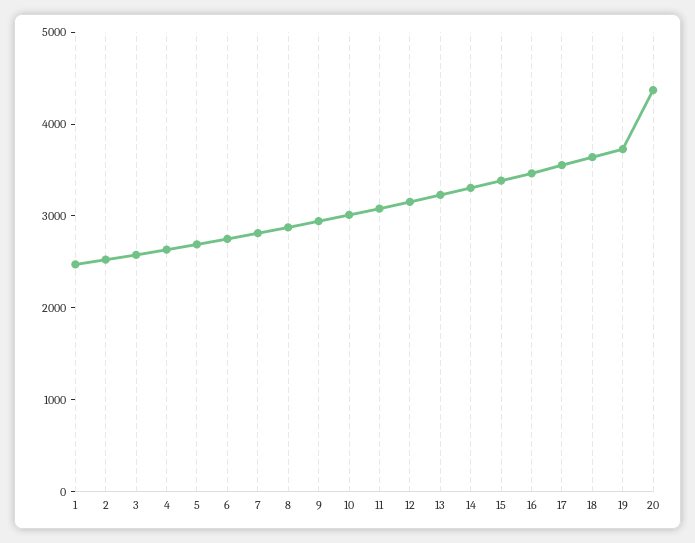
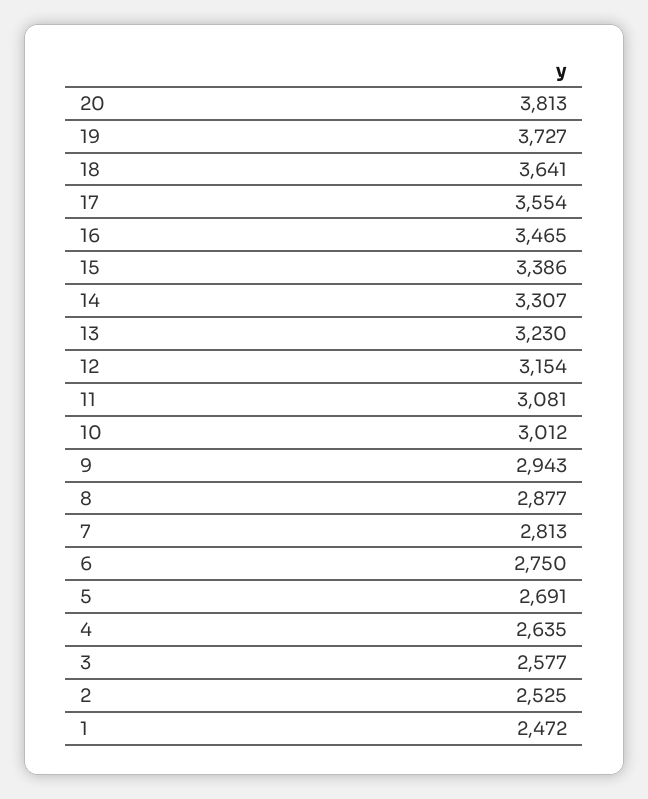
20: 4400 -> 3813

